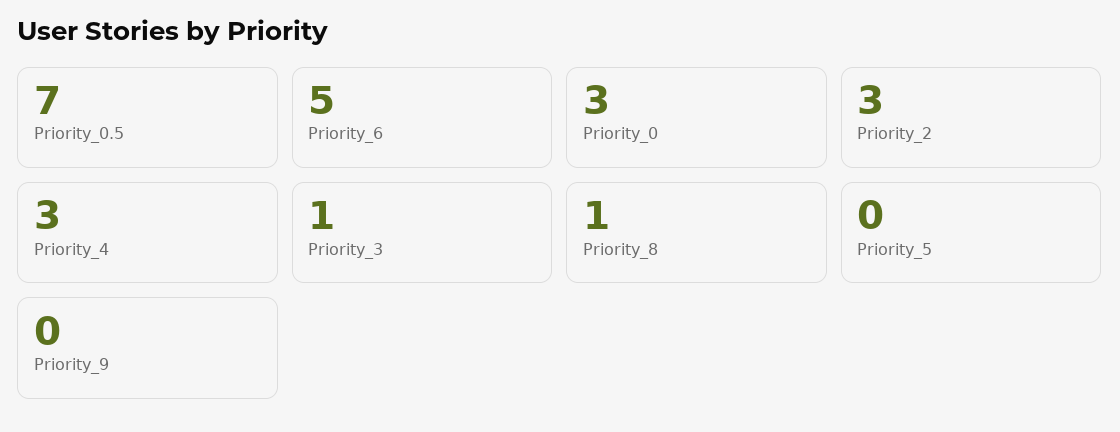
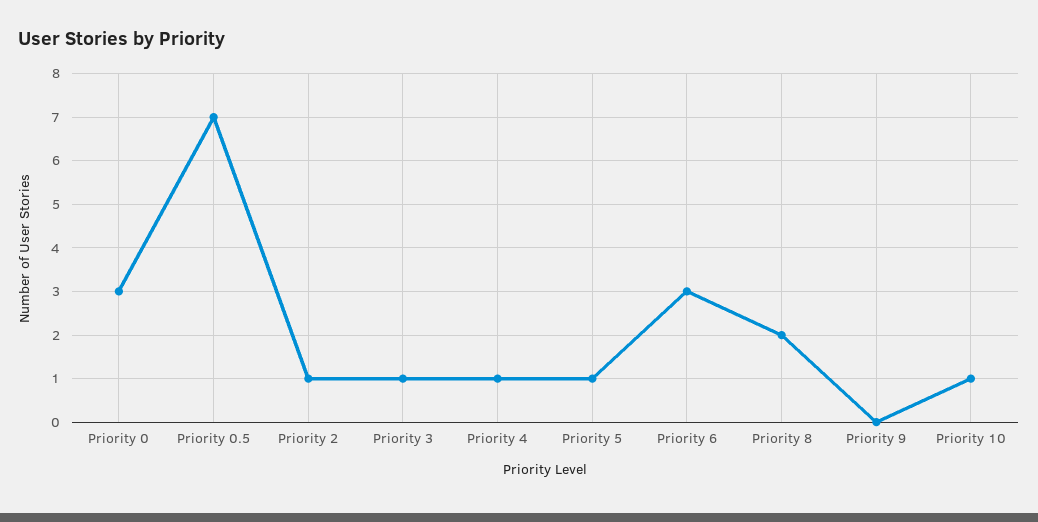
Priority_6: 5 -> 3
Priority_2: 3 -> 1
Priority_4: 3 -> 1
Priority_8: 1 -> 2
Priority_5: 0 -> 1
Priority 10: none -> 1

